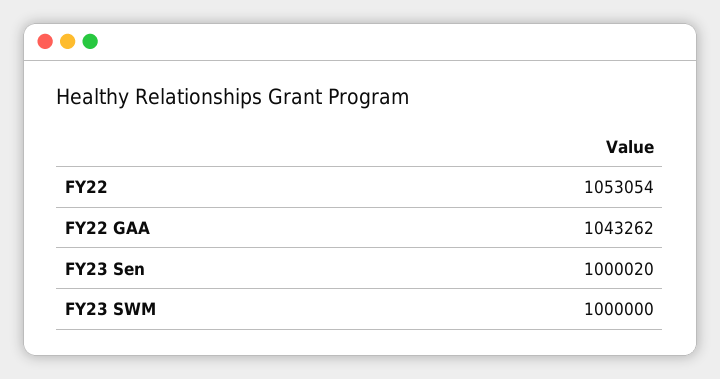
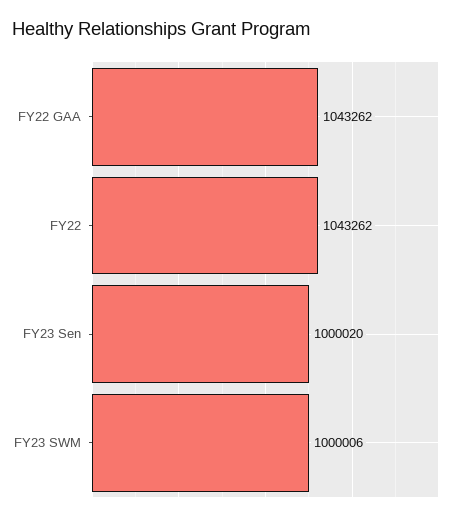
FY22: 1053054 -> 1043262
FY23 SWM: 1000000 -> 1000006

